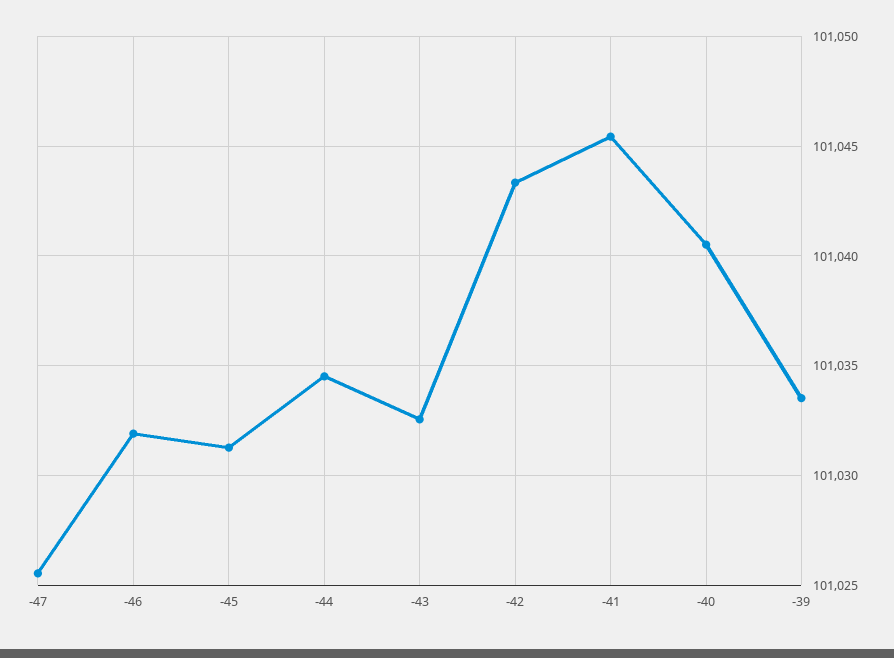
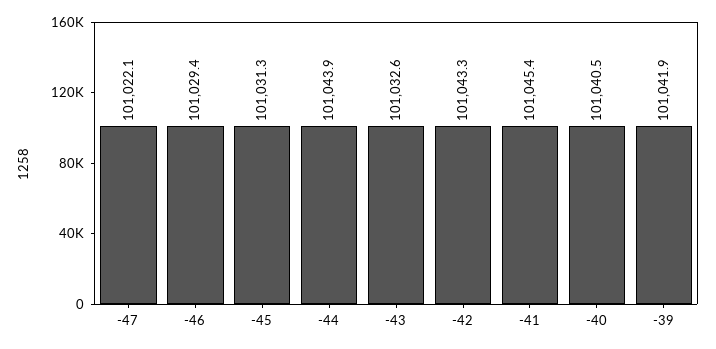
-47: 101025.5 -> 101022.1
-46: 101032 -> 101029.4
-44: 101034.5 -> 101043.9
-39: 101033.5 -> 101041.9

